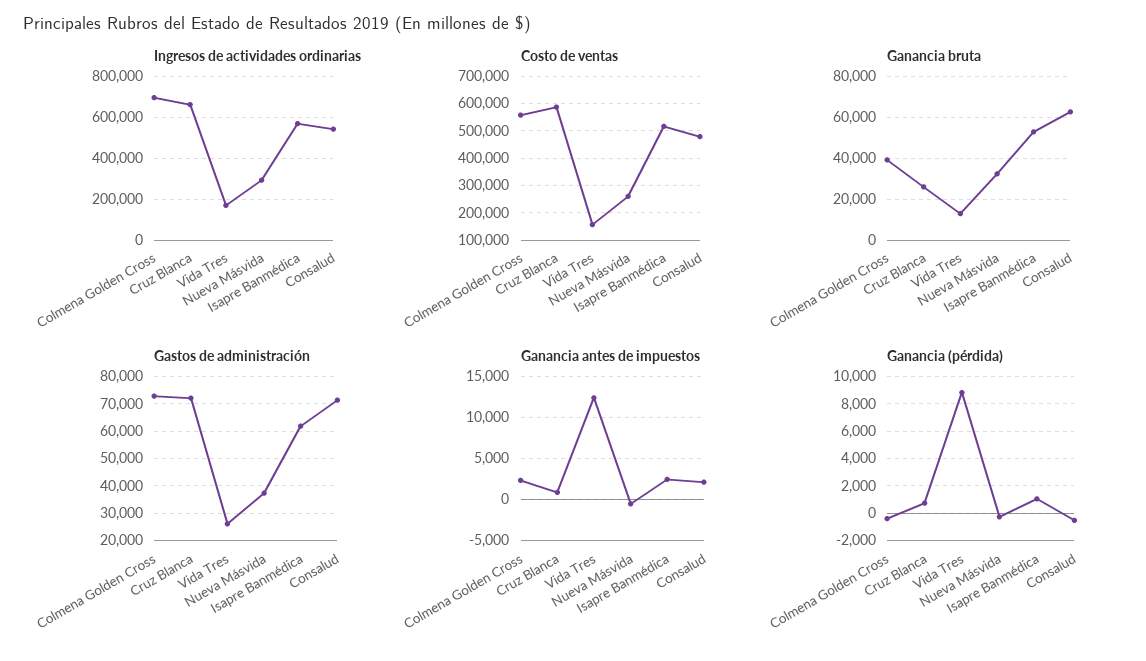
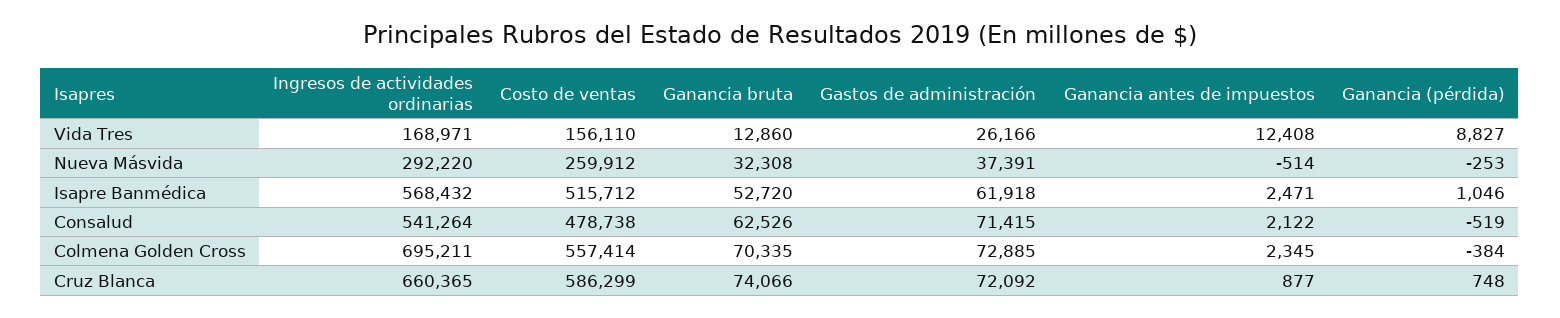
Ganancia bruta, Colmena Golden Cross: 40000 -> 70335
Ganancia bruta, Cruz Blanca: 25000 -> 74066

